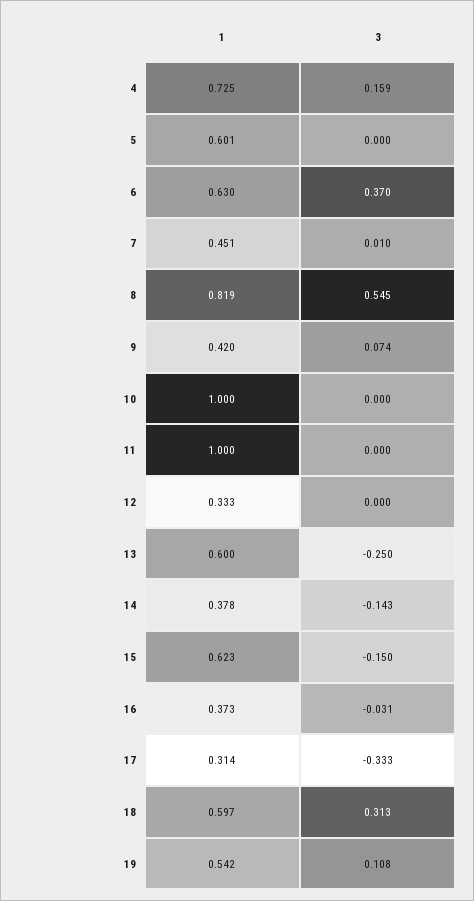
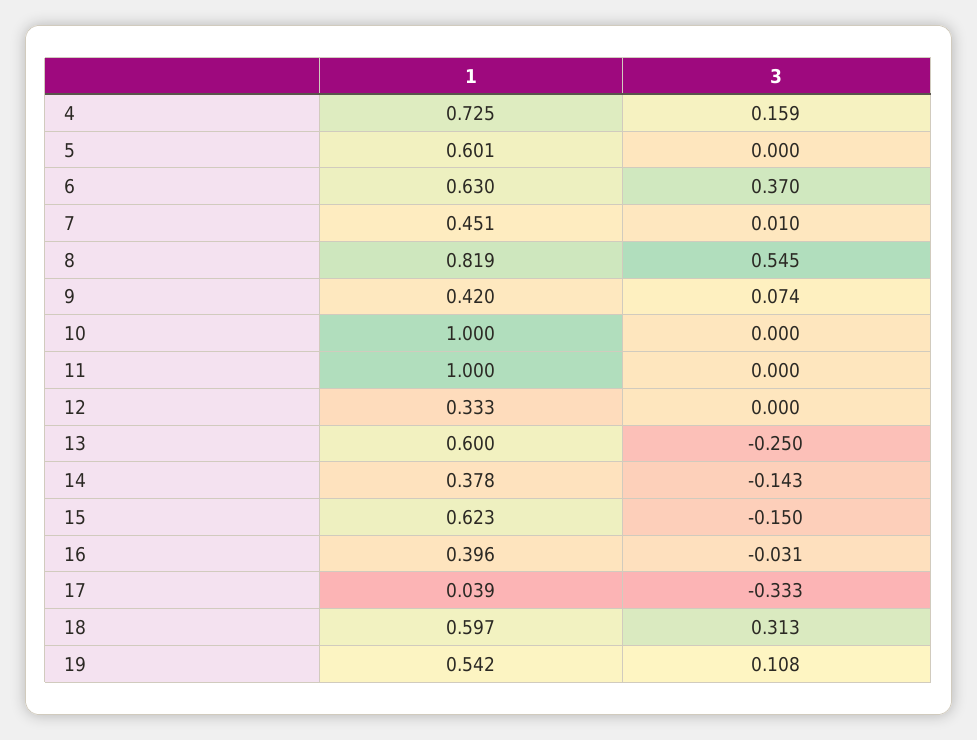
1, 16: 0.373 -> 0.396
1, 17: 0.314 -> 0.039

